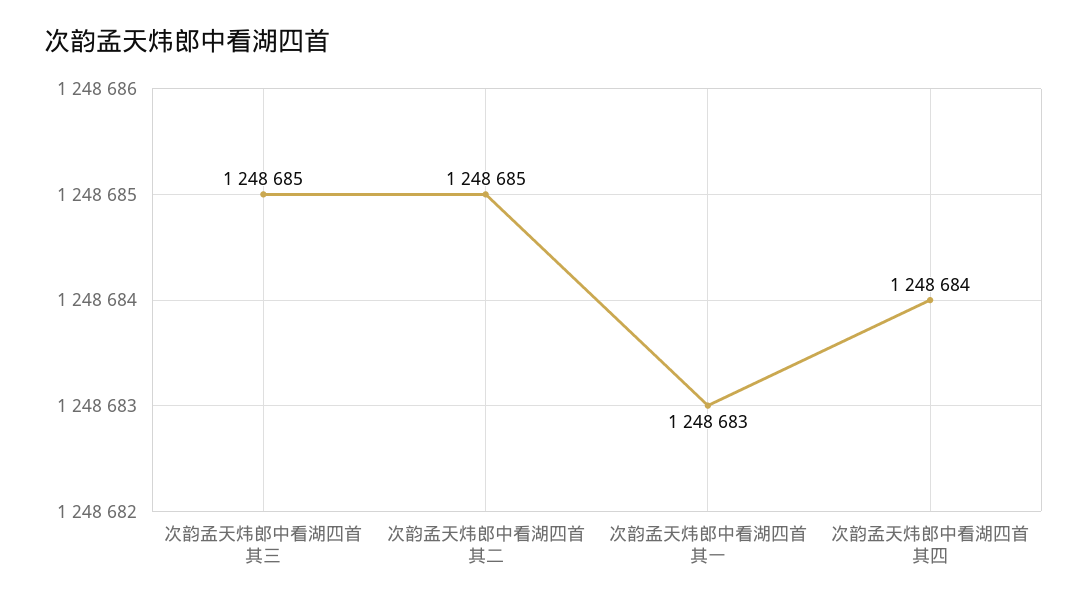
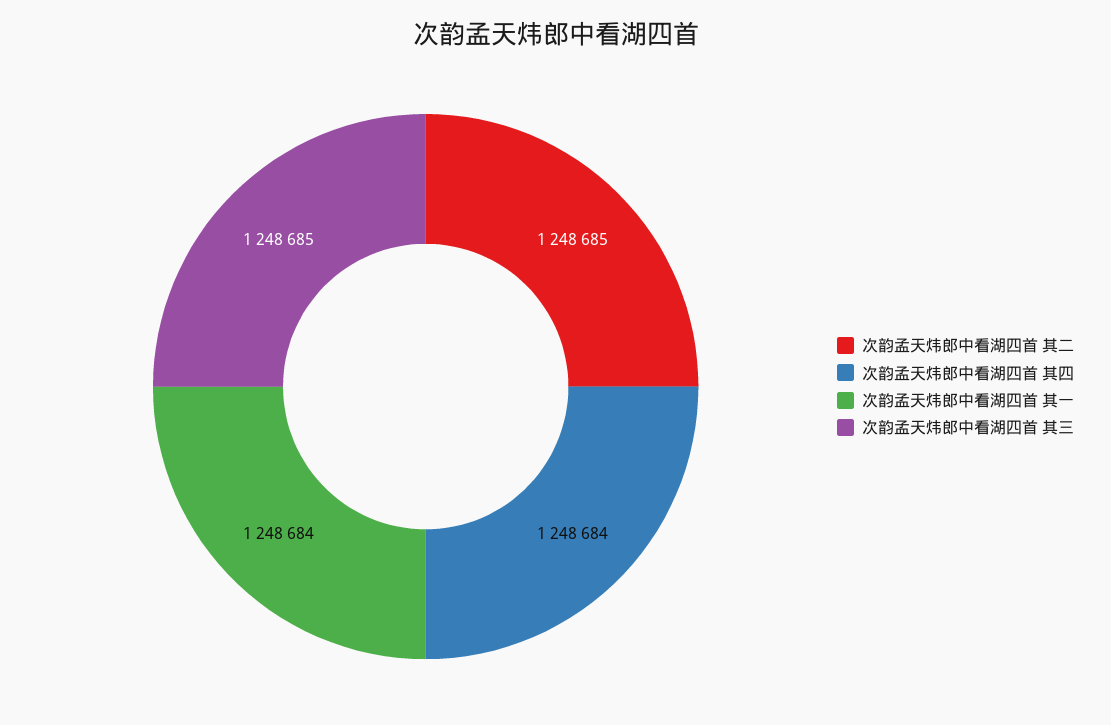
次韵孟天炜郎中看湖四首 其一: 1248683 -> 1248684

